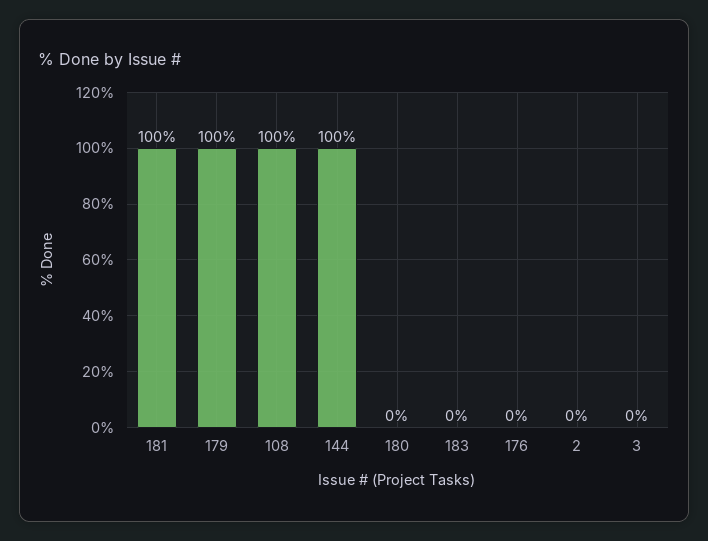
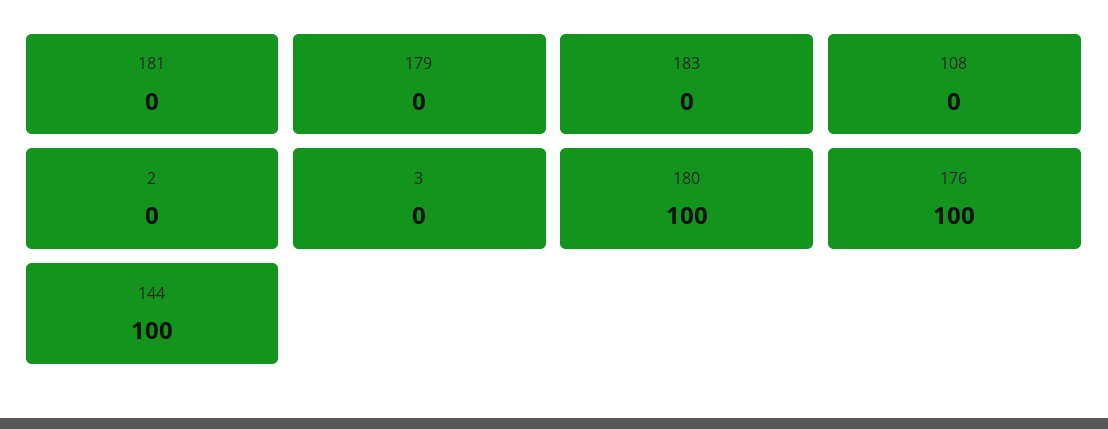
181: 100 -> 0
179: 100 -> 0
108: 100 -> 0
180: 0 -> 100
176: 0 -> 100

